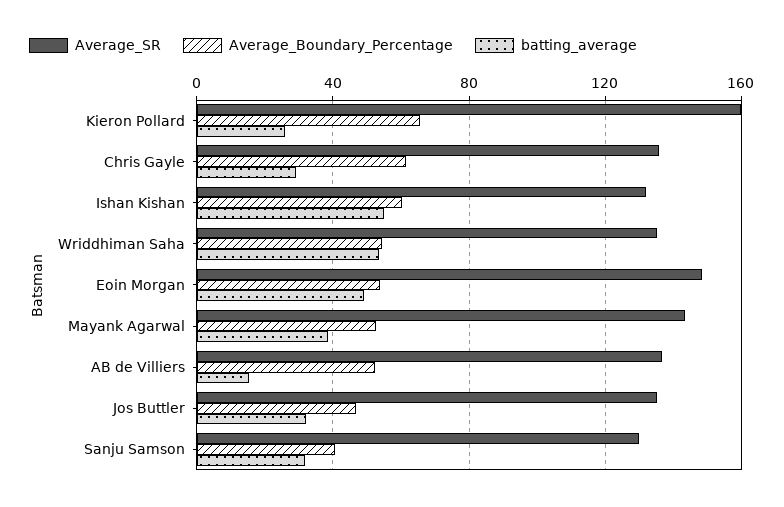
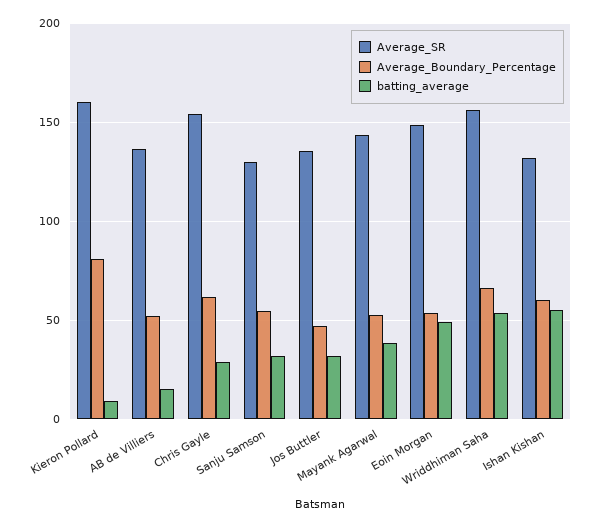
Average_Boundary_Percentage, Kieron Pollard: 65 -> 80
batting_average, Kieron Pollard: 25 -> 10
Average_SR, Chris Gayle: 135 -> 155
Average_SR, Wriddhiman Saha: 135 -> 155
Average_Boundary_Percentage, Wriddhiman Saha: 55 -> 65
Average_Boundary_Percentage, Sanju Samson: 40 -> 55

